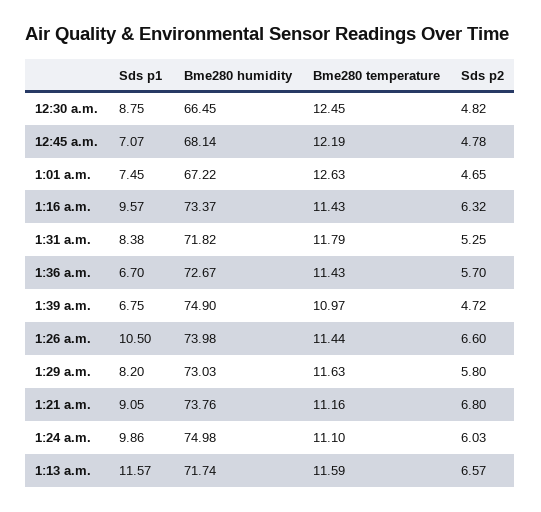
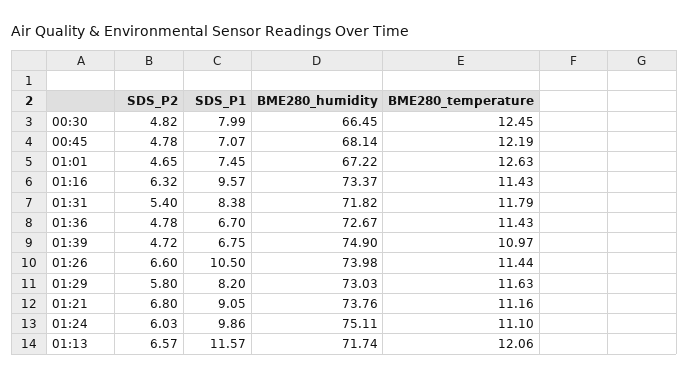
Sds p1, 12:30 a.m.: 8.75 -> 7.99
Sds p2, 1:31 a.m.: 5.25 -> 5.4
Sds p2, 1:36 a.m.: 5.7 -> 4.78
Bme280 humidity, 1:24 a.m.: 74.98 -> 75.11
Bme280 temperature, 1:13 a.m.: 11.59 -> 12.06

